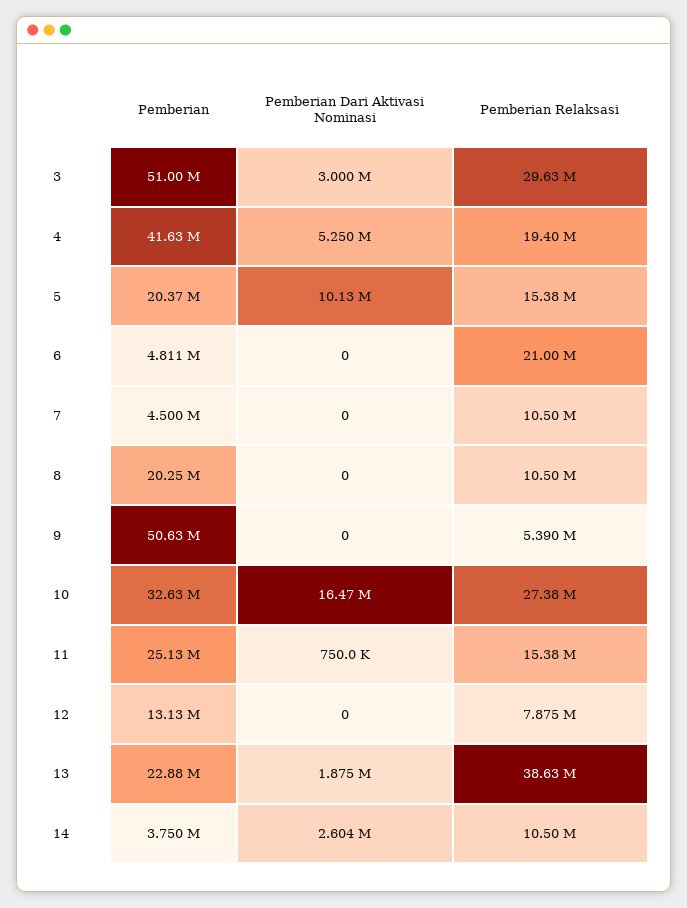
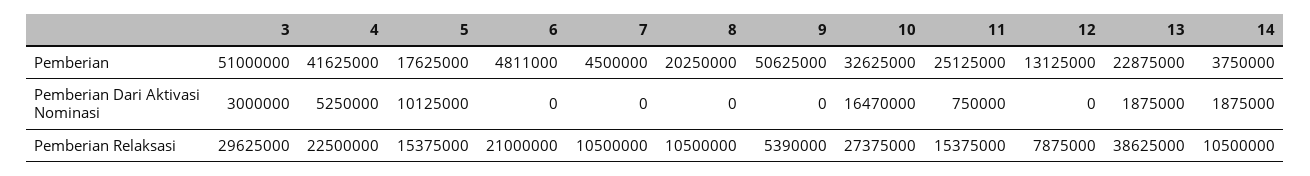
Pemberian Relaksasi, 4: 19400000 -> 22500000
Pemberian, 5: 20370000 -> 17625000
Pemberian Dari Aktivasi Nominasi, 14: 2604000 -> 1875000

